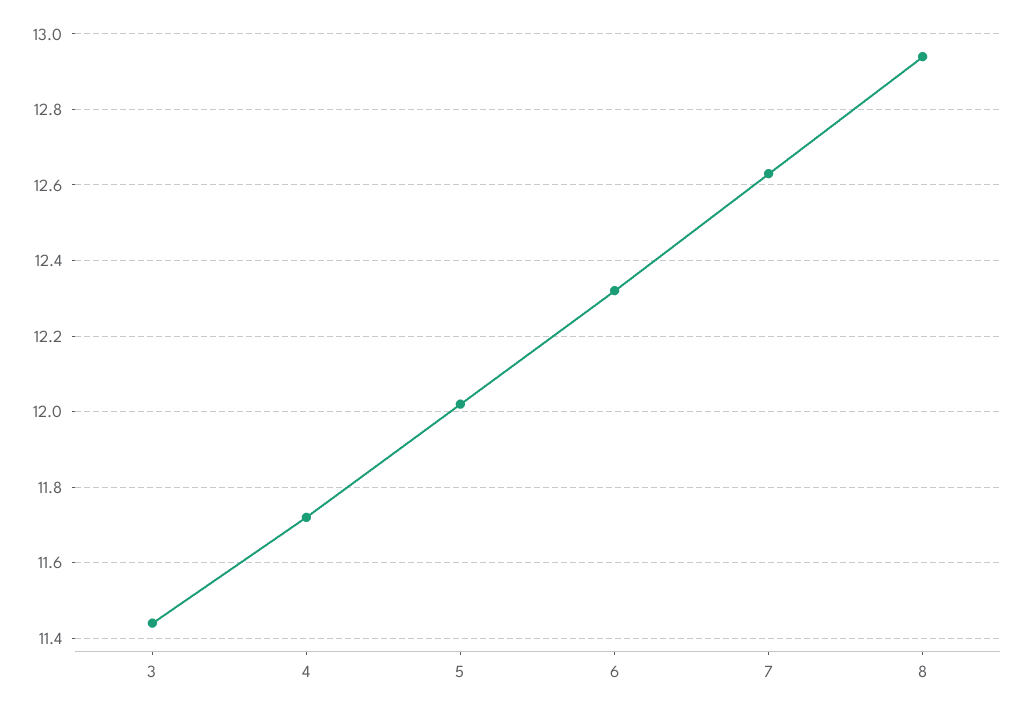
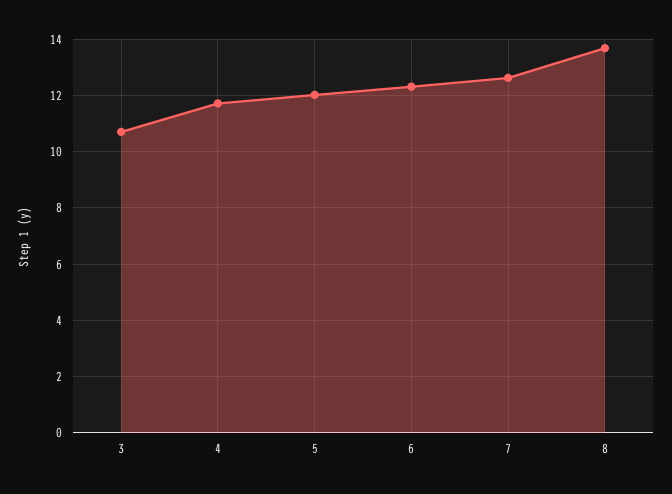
3: 11.45 -> 10.75
8: 12.95 -> 13.75

